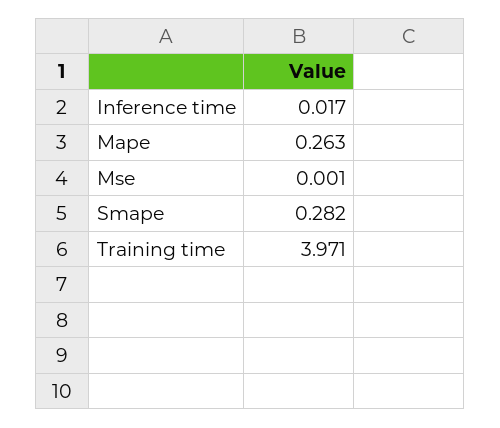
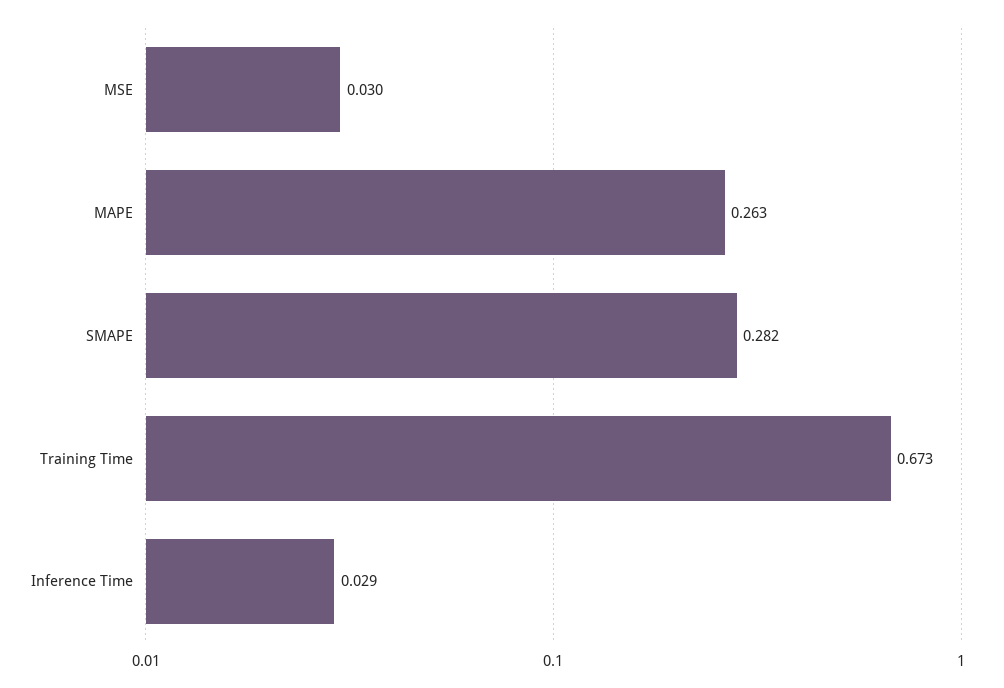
Inference time: 0.017 -> 0.029
Mse: 0.001 -> 0.03
Training time: 3.971 -> 0.673

